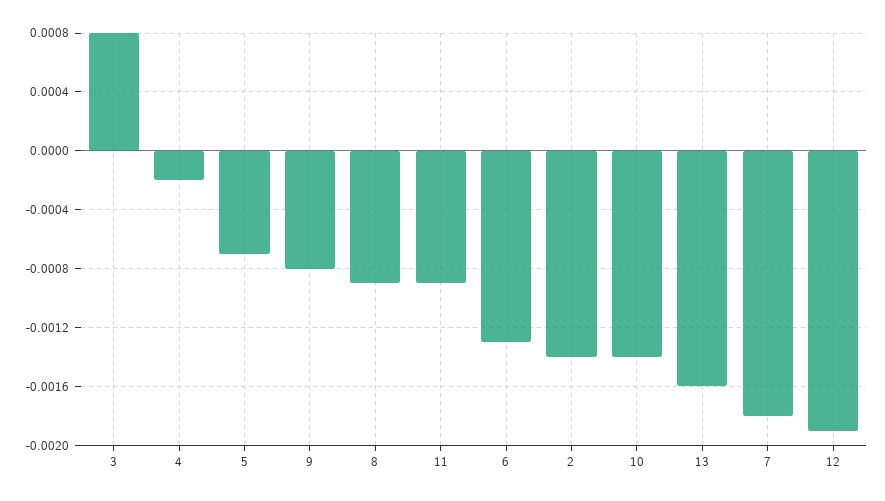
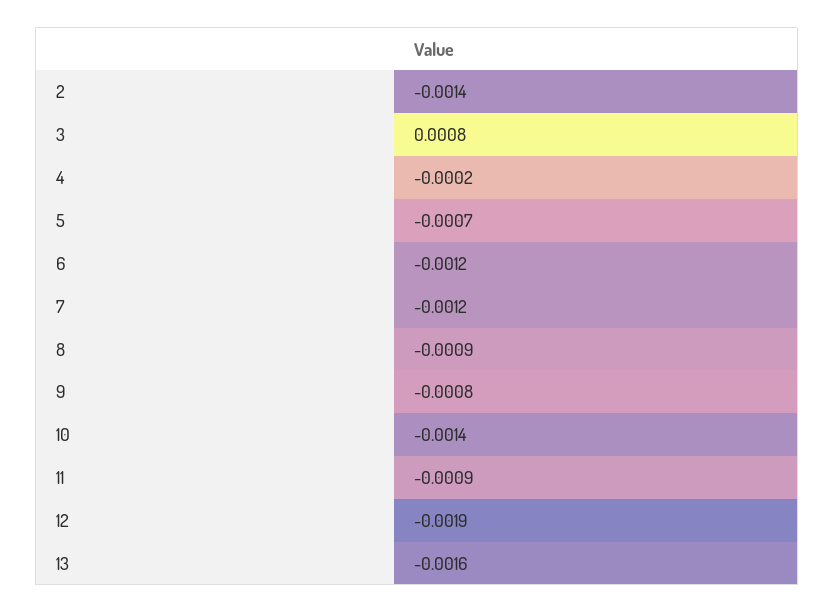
6: -0.0013 -> -0.0012
7: -0.0018 -> -0.0012

